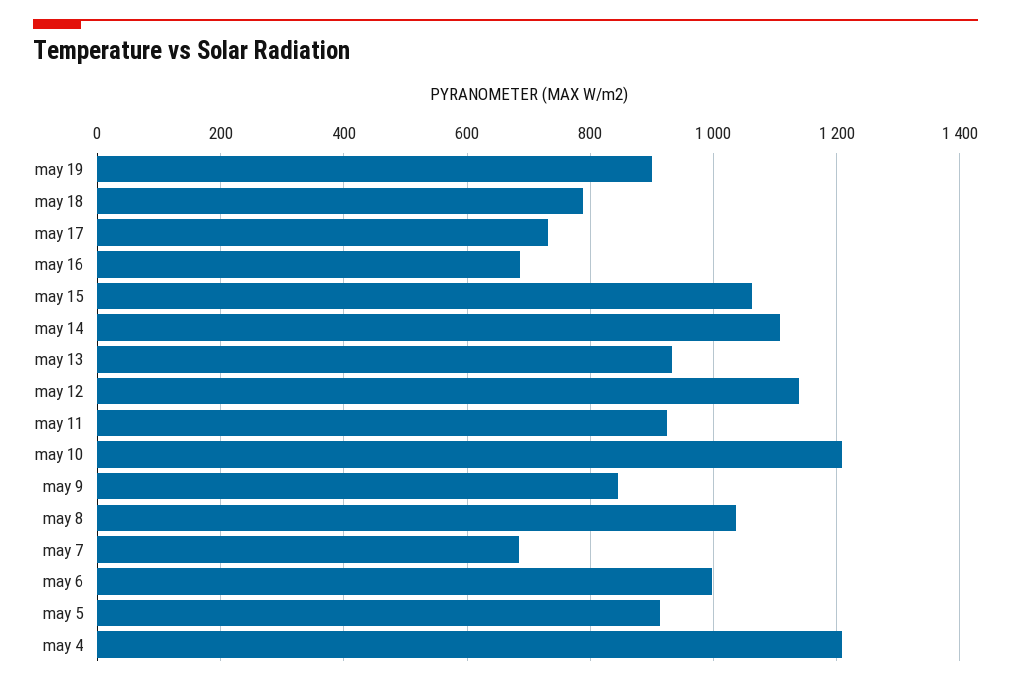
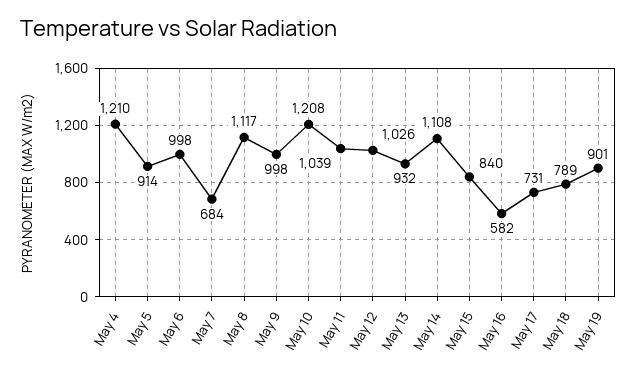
may 16: 680 -> 582
may 15: 1060 -> 840
may 12: 1140 -> 1026
may 11: 920 -> 1039
may 9: 840 -> 998
may 8: 1040 -> 1117

